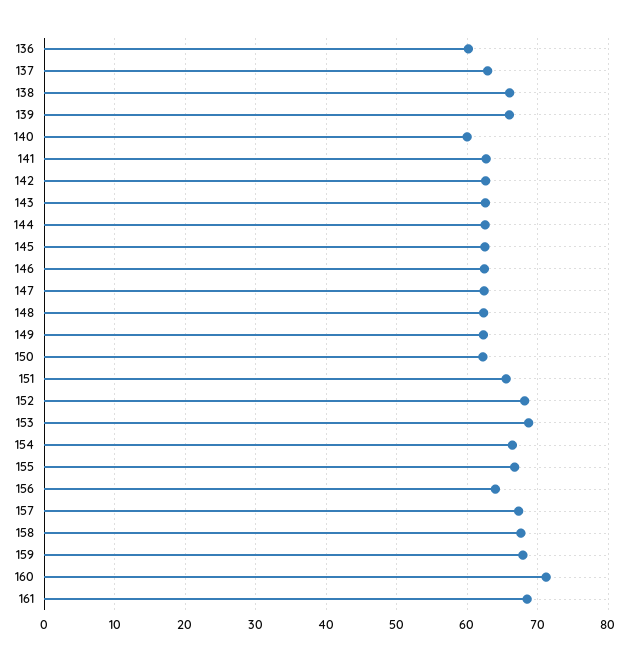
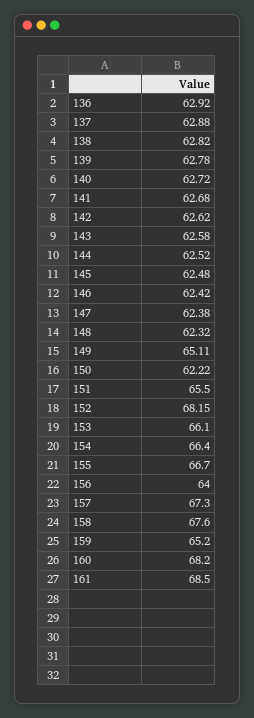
136: 60 -> 62.92
138: 66 -> 62.82
139: 66 -> 62.78
140: 60 -> 62.72
149: 62 -> 65.11
153: 69 -> 66.1
159: 68 -> 65.2
160: 71 -> 68.2

